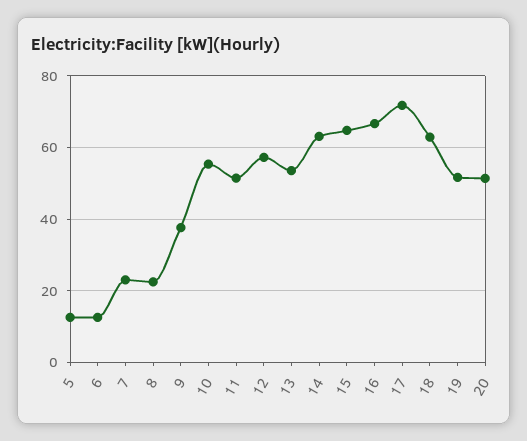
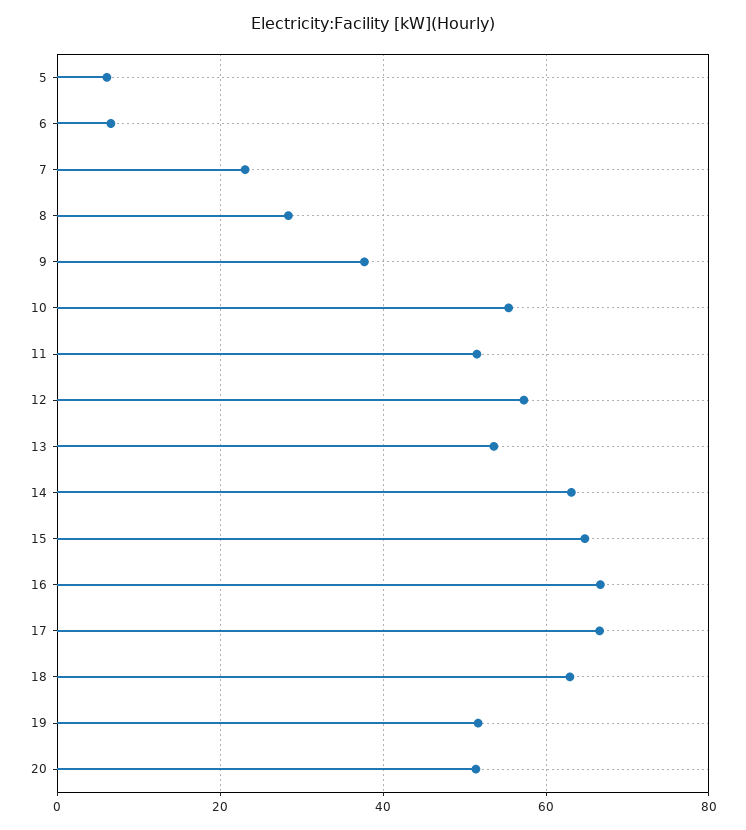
5: 12 -> 6
6: 12 -> 6
8: 22 -> 28
17: 72 -> 66

